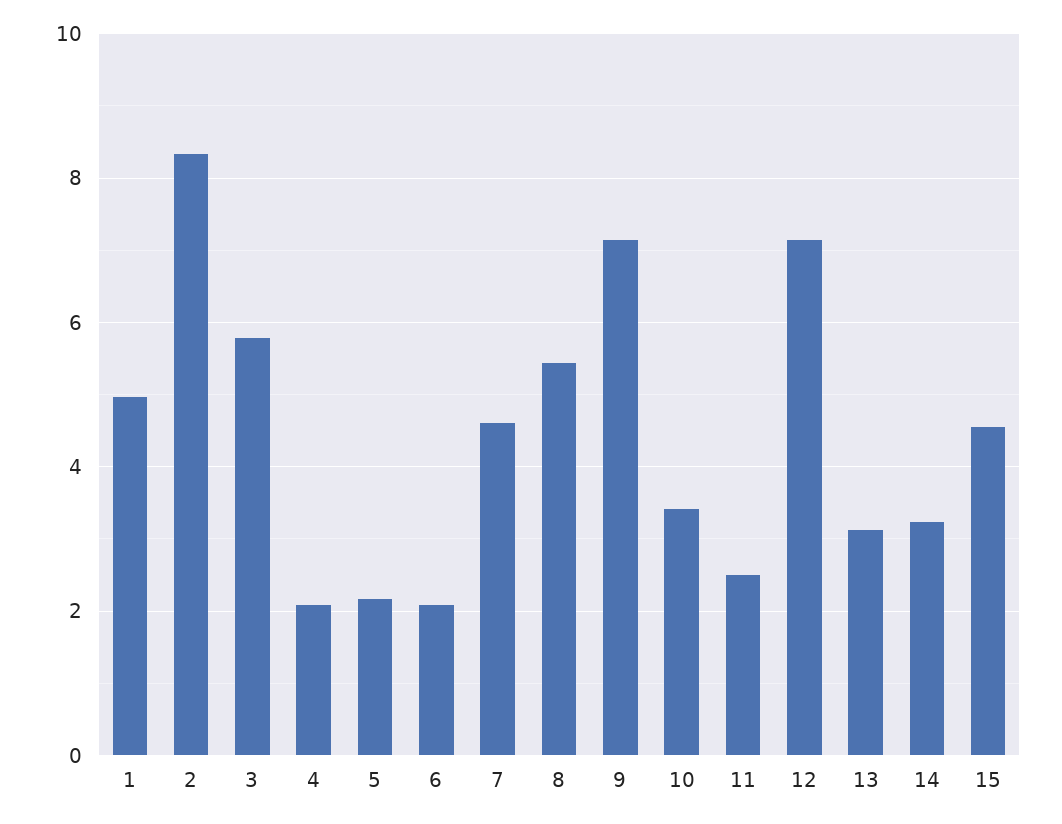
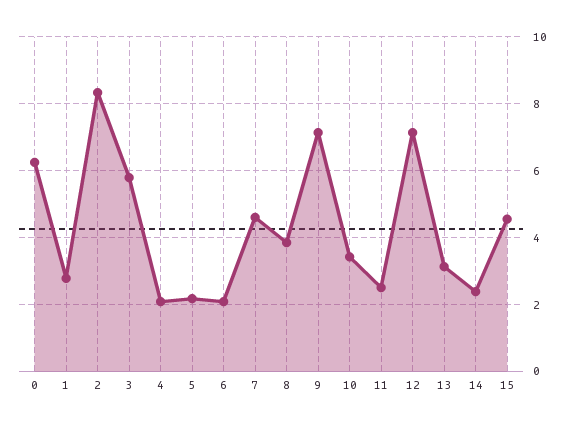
1: 5 -> 2.8
8: 5.4 -> 3.8
14: 3.2 -> 2.4
0: none -> 6.2

